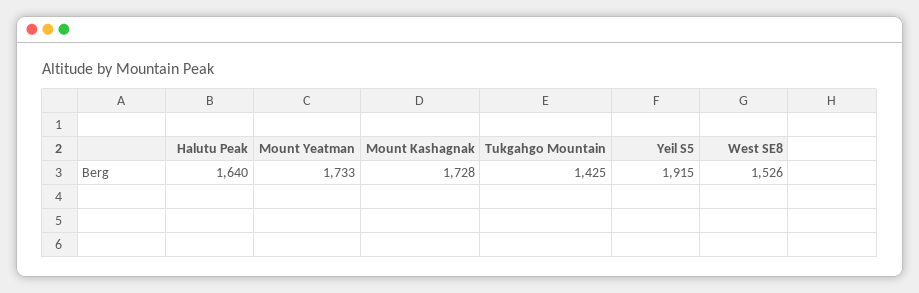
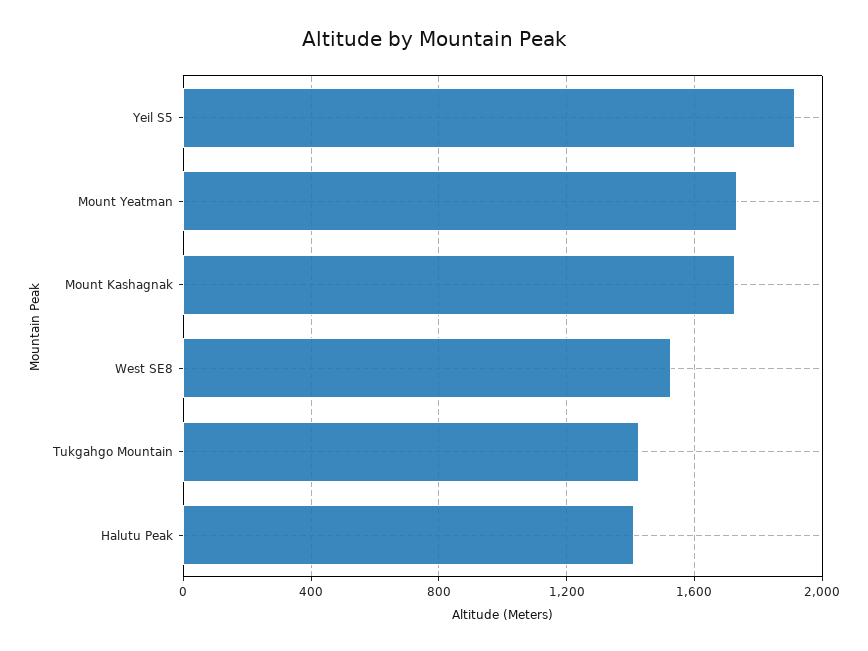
Halutu Peak: 1640 -> 1400

